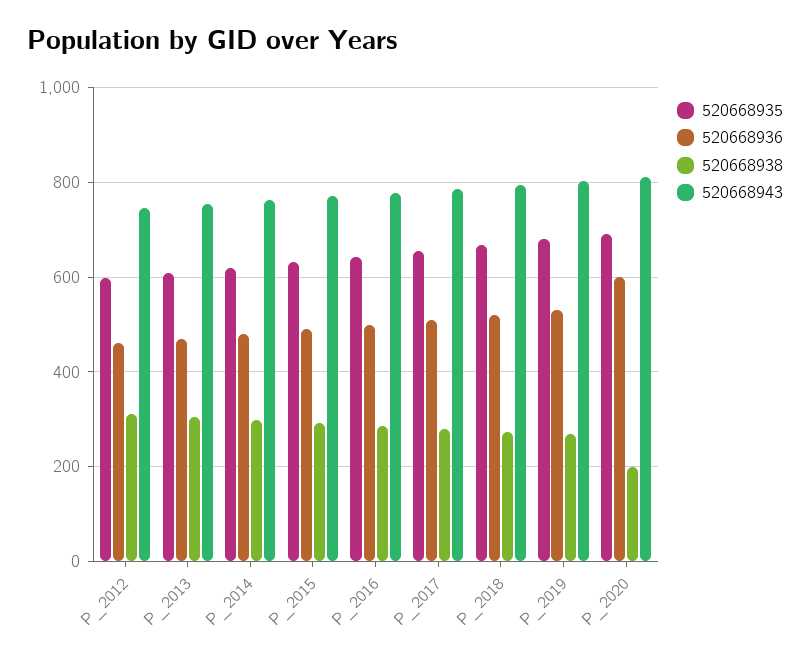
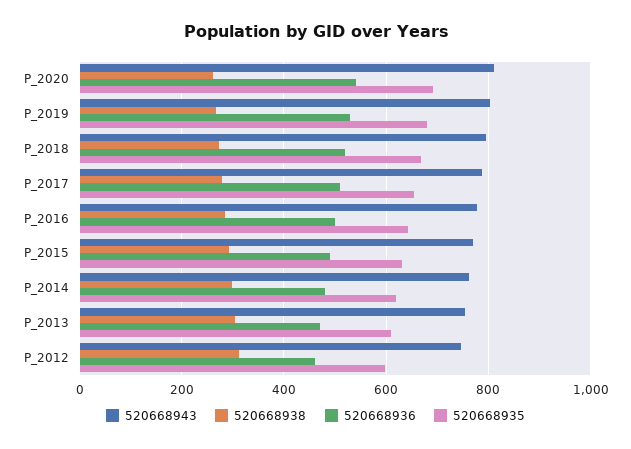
520668936, P_2020: 600 -> 540
520668938, P_2020: 200 -> 260

